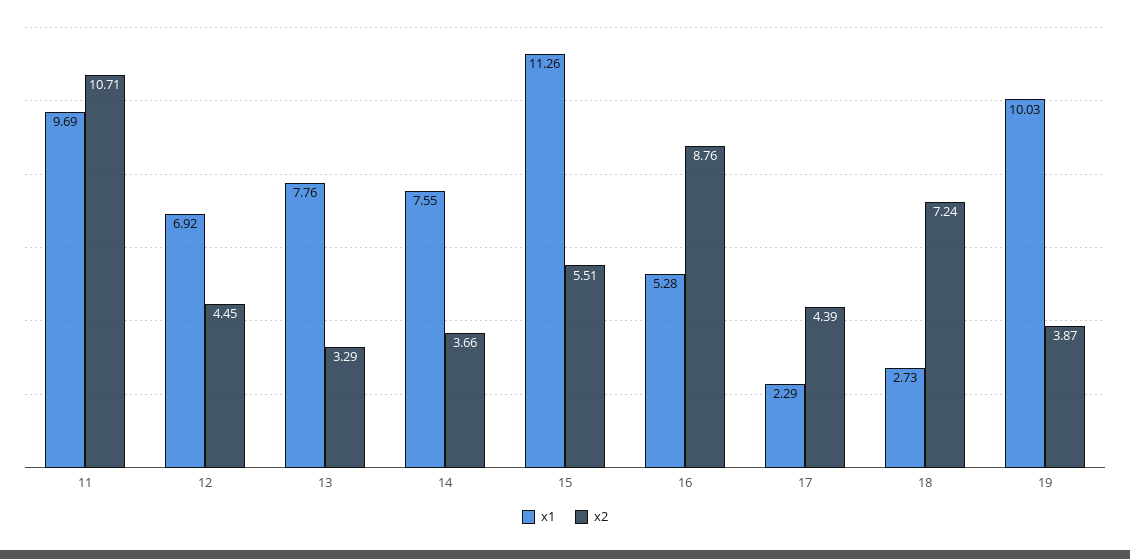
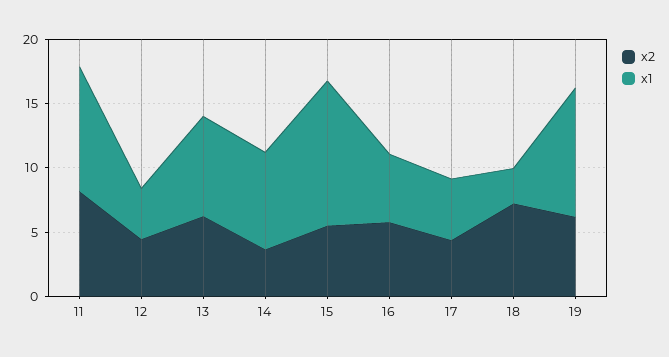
x2, 11: 10.71 -> 8
x1, 12: 6.92 -> 4
x2, 13: 3.29 -> 6
x2, 16: 8.76 -> 6
x1, 17: 2.29 -> 5
x2, 19: 3.87 -> 6

